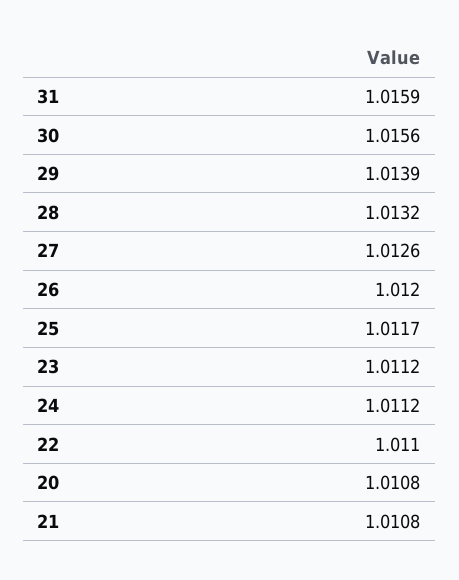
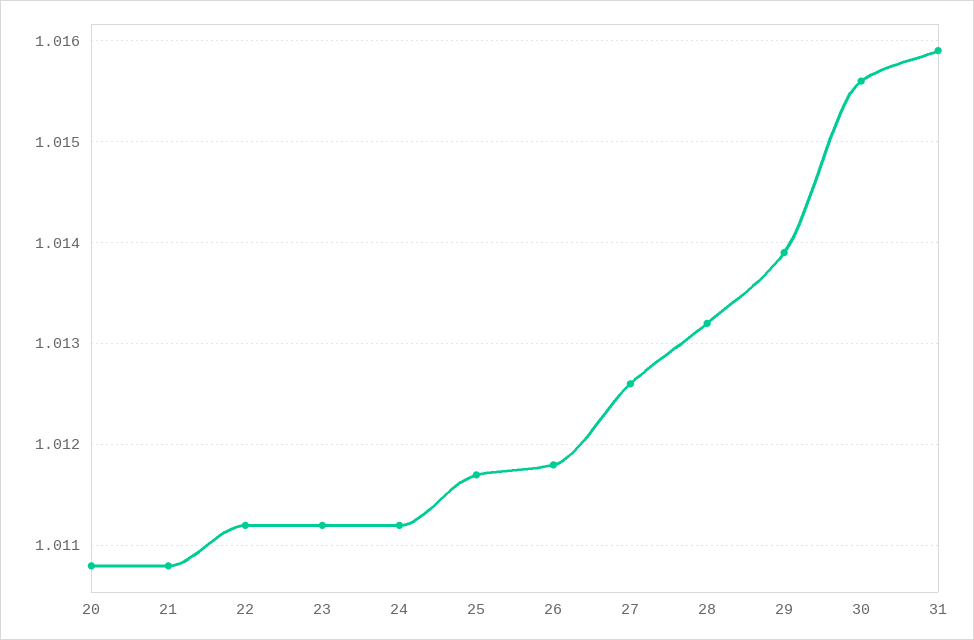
26: 1.012 -> 1.0118
22: 1.011 -> 1.0112

